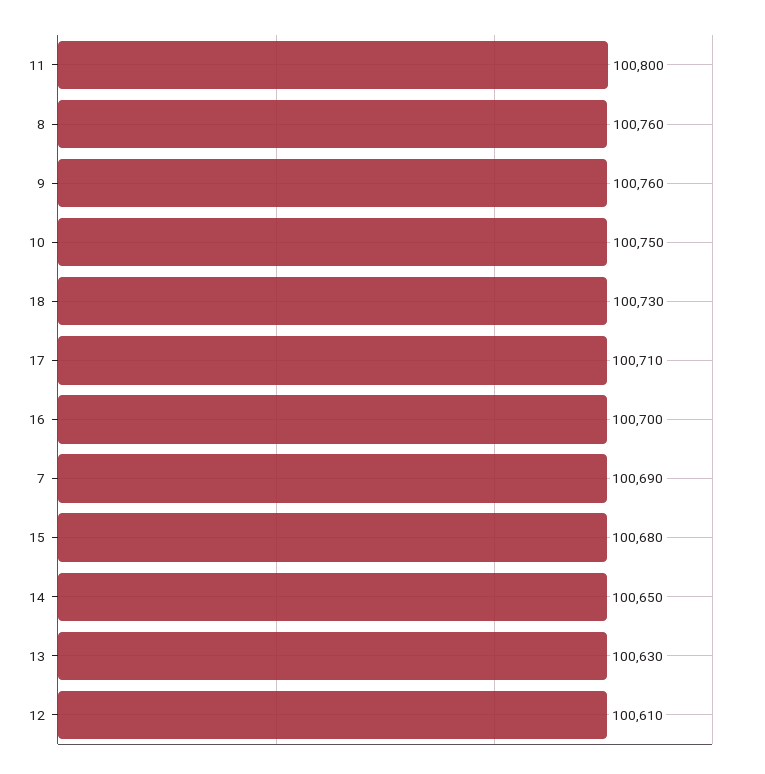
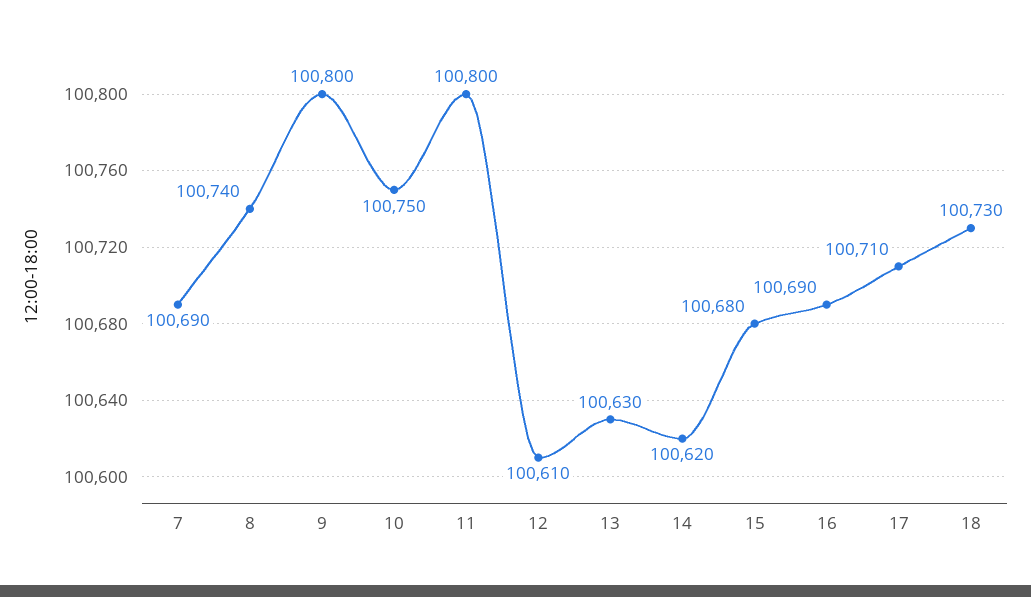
8: 100760 -> 100740
9: 100760 -> 100800
16: 100700 -> 100690
14: 100650 -> 100620

